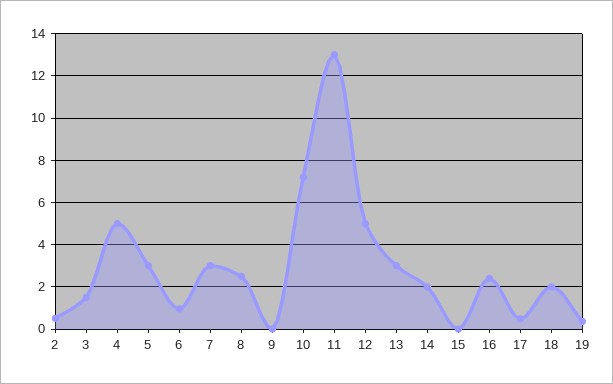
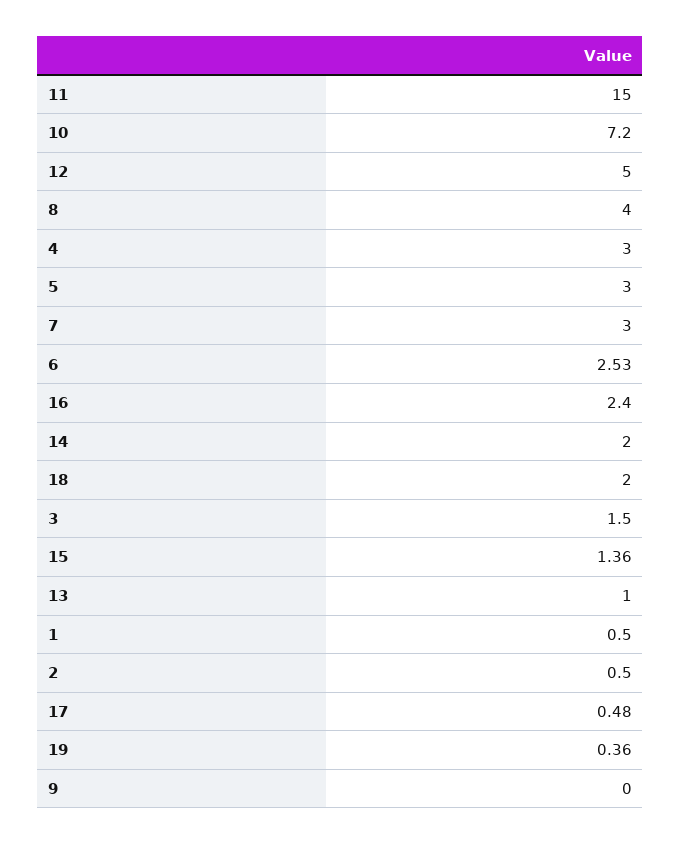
4: 5 -> 3
6: 1 -> 2.53
8: 2.5 -> 4
11: 13 -> 15
13: 3 -> 1
15: 0 -> 1.36
1: none -> 0.5

